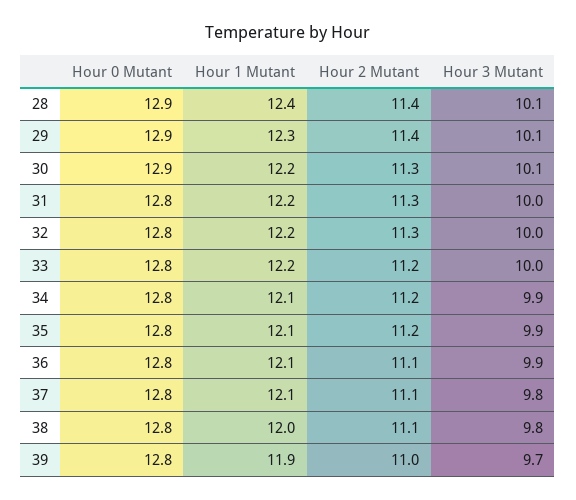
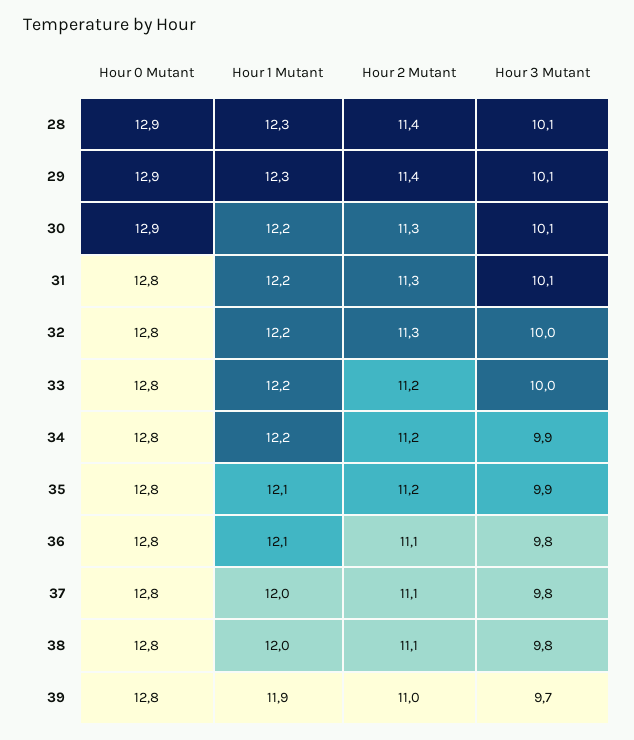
Hour 1 Mutant, 28: 12.4 -> 12.3
Hour 3 Mutant, 31: 10 -> 10.1
Hour 1 Mutant, 34: 12.1 -> 12.2
Hour 3 Mutant, 36: 9.9 -> 9.8
Hour 1 Mutant, 37: 12.1 -> 12

